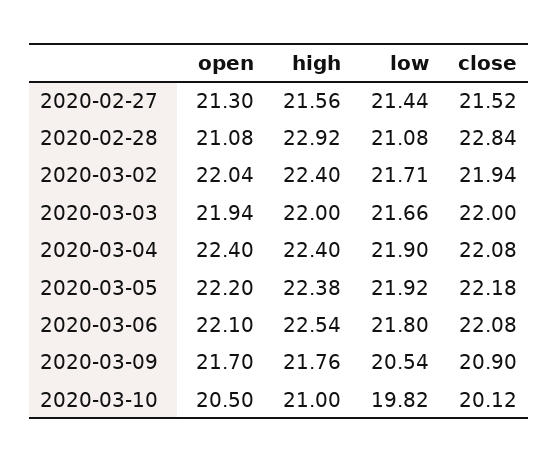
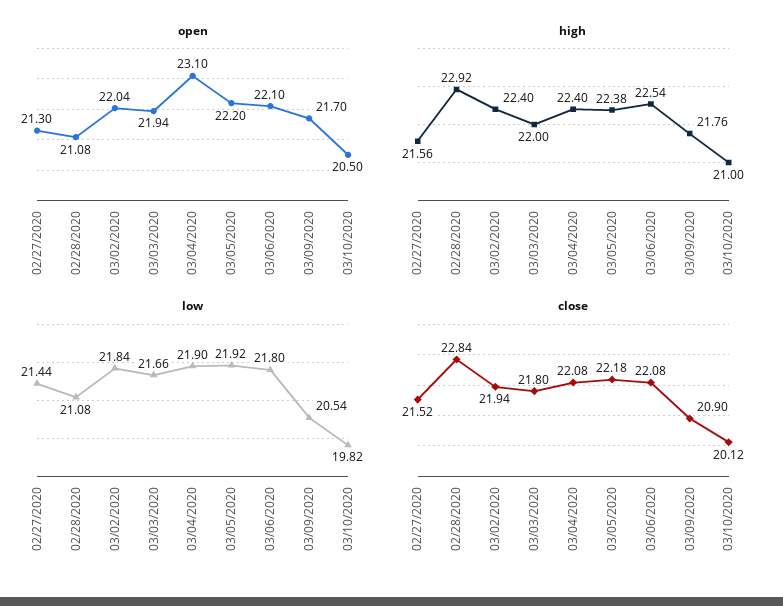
low, 2020-03-02: 21.71 -> 21.84
close, 2020-03-03: 22 -> 21.8
open, 2020-03-04: 22.4 -> 23.1

